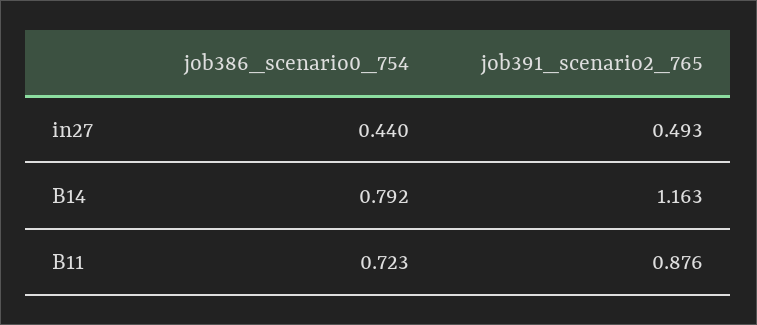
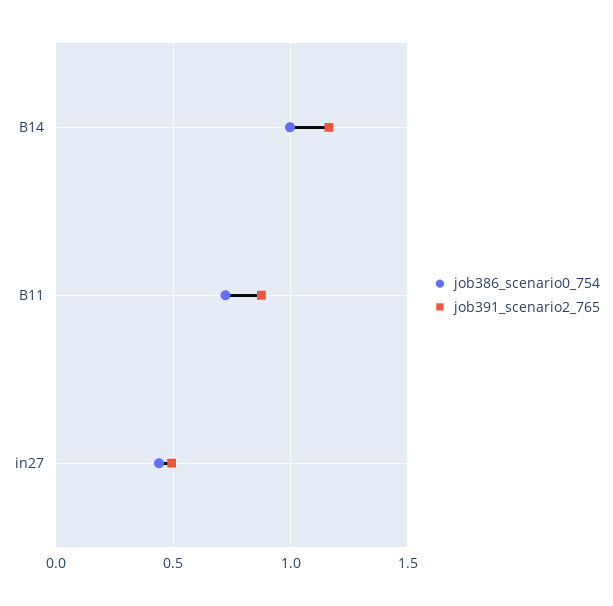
job386_scenario0_754, B14: 0.792 -> 1

